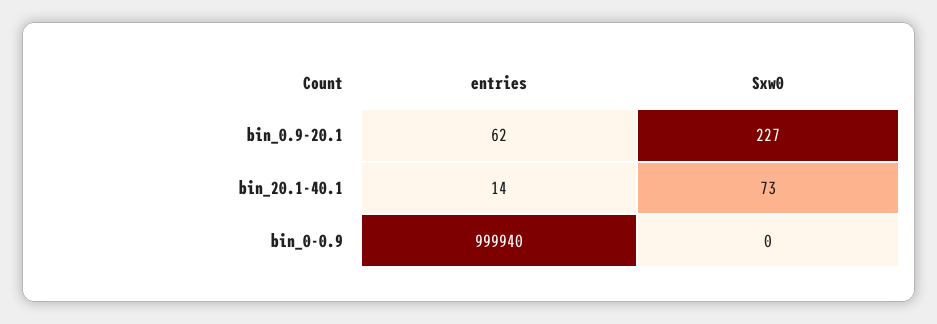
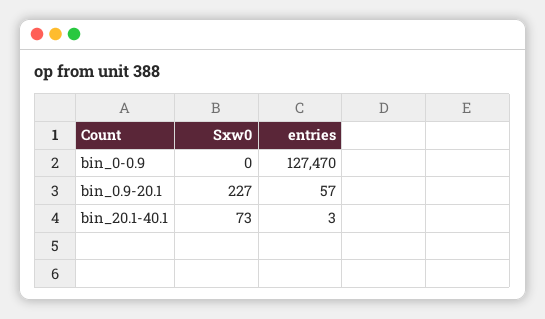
entries, bin_0.9-20.1: 62 -> 57
entries, bin_20.1-40.1: 14 -> 3
entries, bin_0-0.9: 999940 -> 127470

